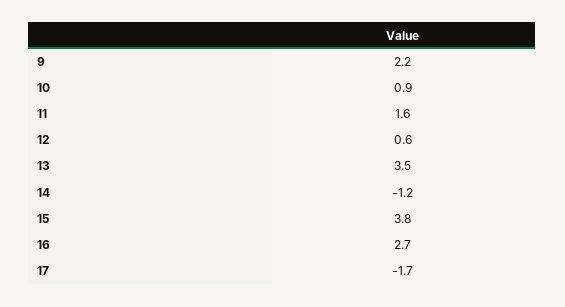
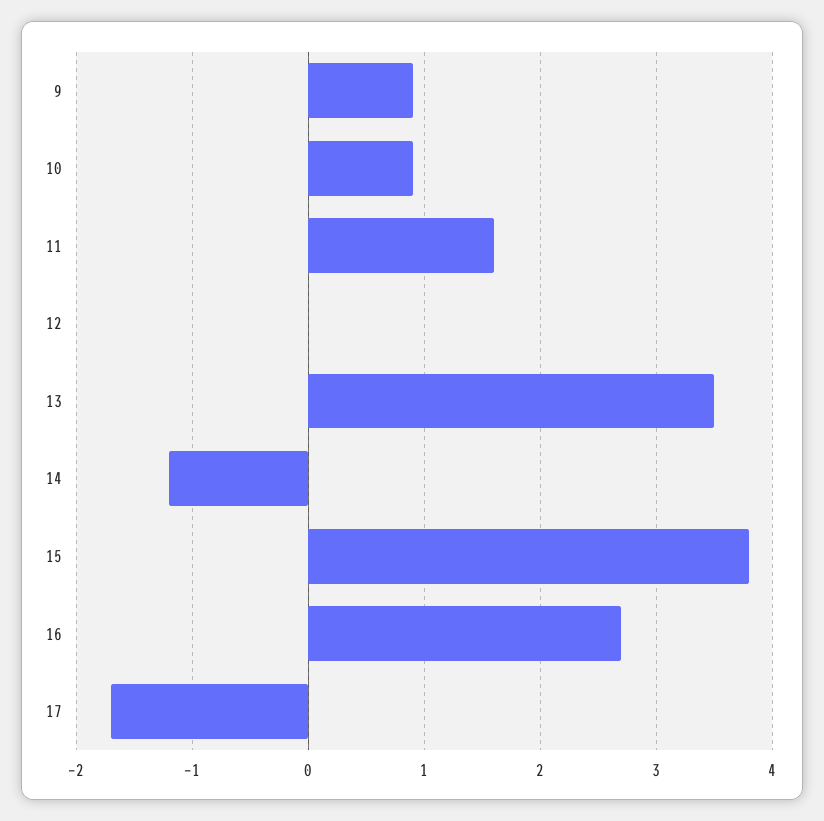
9: 2.2 -> 0.9
12: 0.6 -> 0

